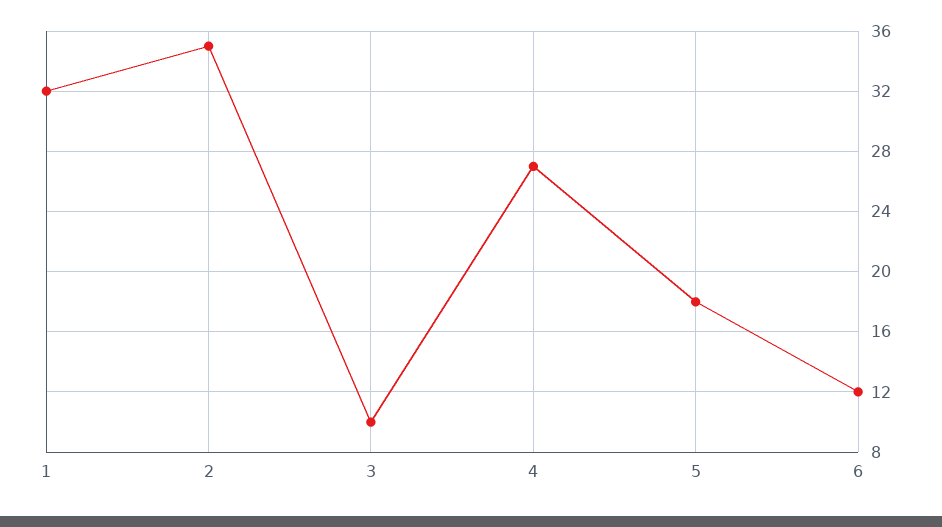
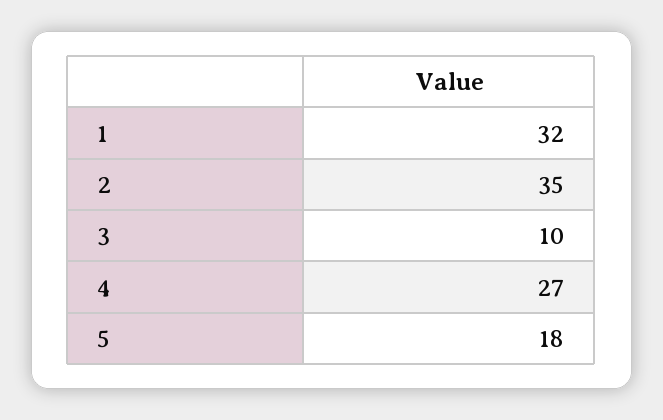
6: 12 -> none

